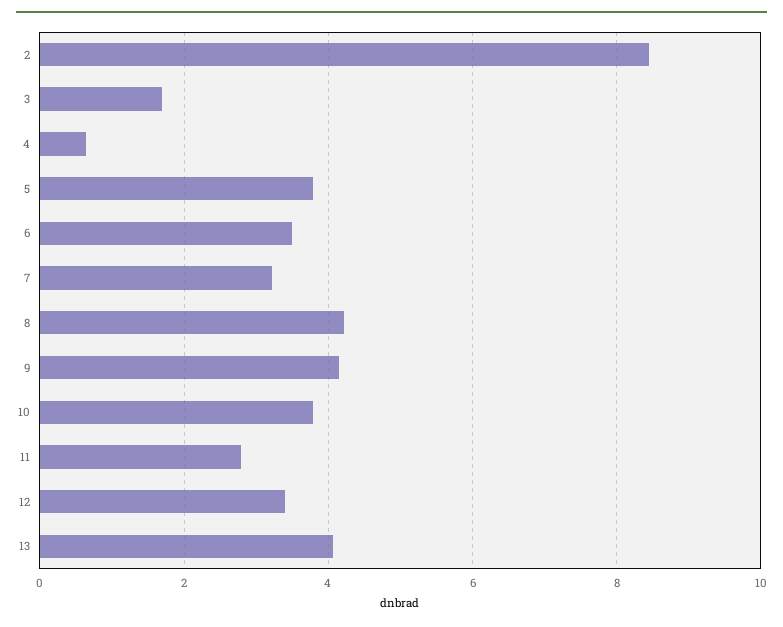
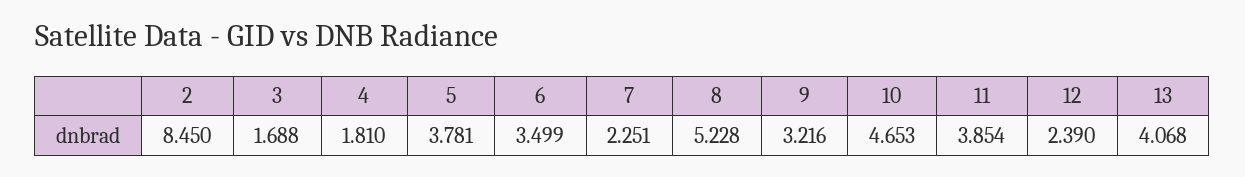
4: 0.6 -> 1.81
7: 3.2 -> 2.251
8: 4.2 -> 5.228
9: 4.2 -> 3.216
10: 3.8 -> 4.653
11: 2.8 -> 3.854
12: 3.4 -> 2.39

